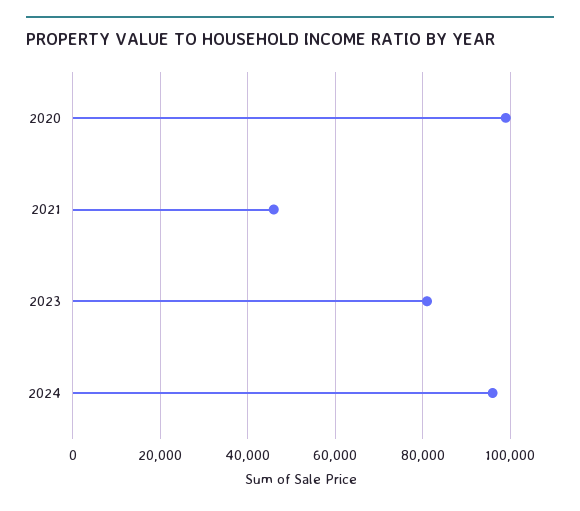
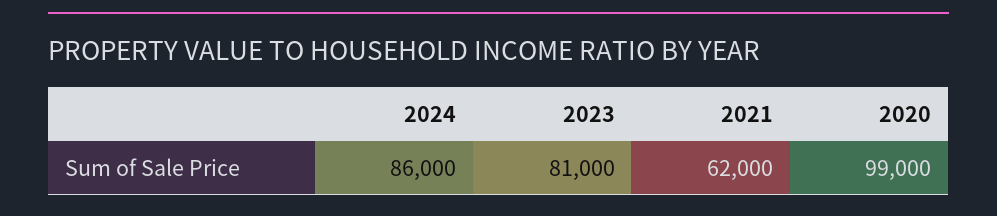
2021: 46000 -> 62000
2024: 96000 -> 86000

